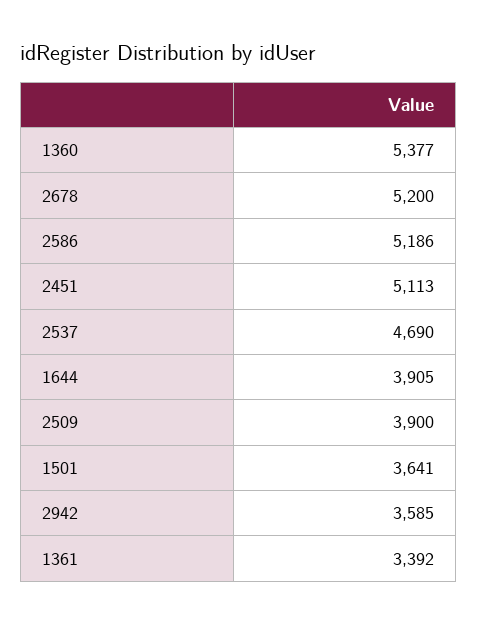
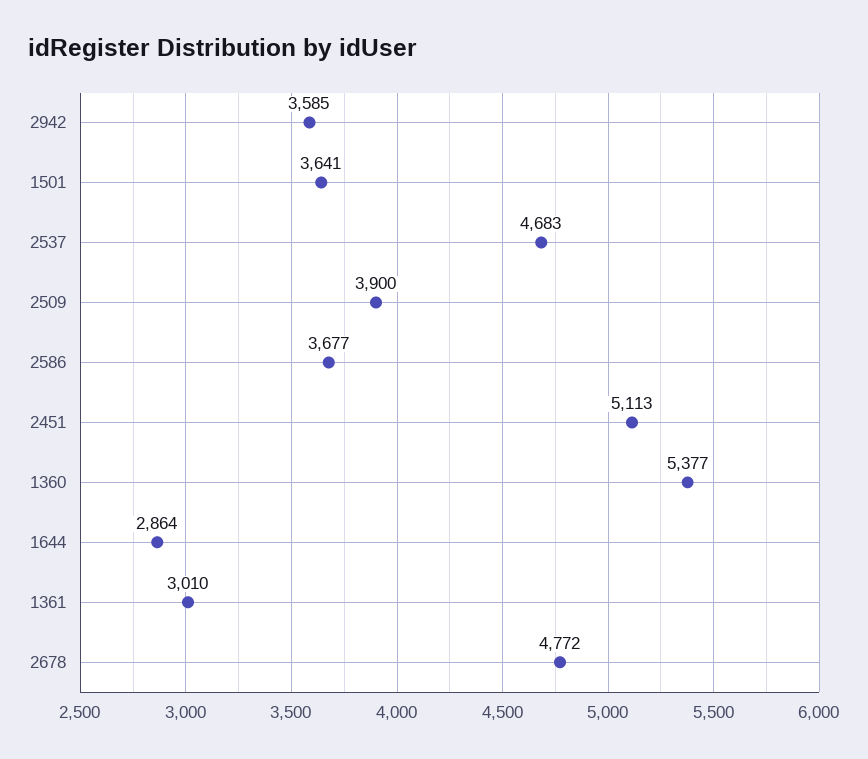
2678: 5200 -> 4772
2586: 5186 -> 3677
2537: 4690 -> 4683
1644: 3905 -> 2864
1361: 3392 -> 3010

